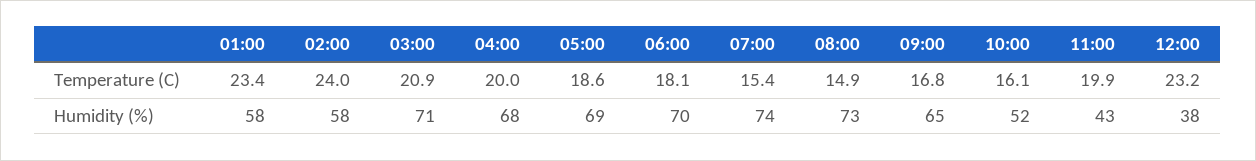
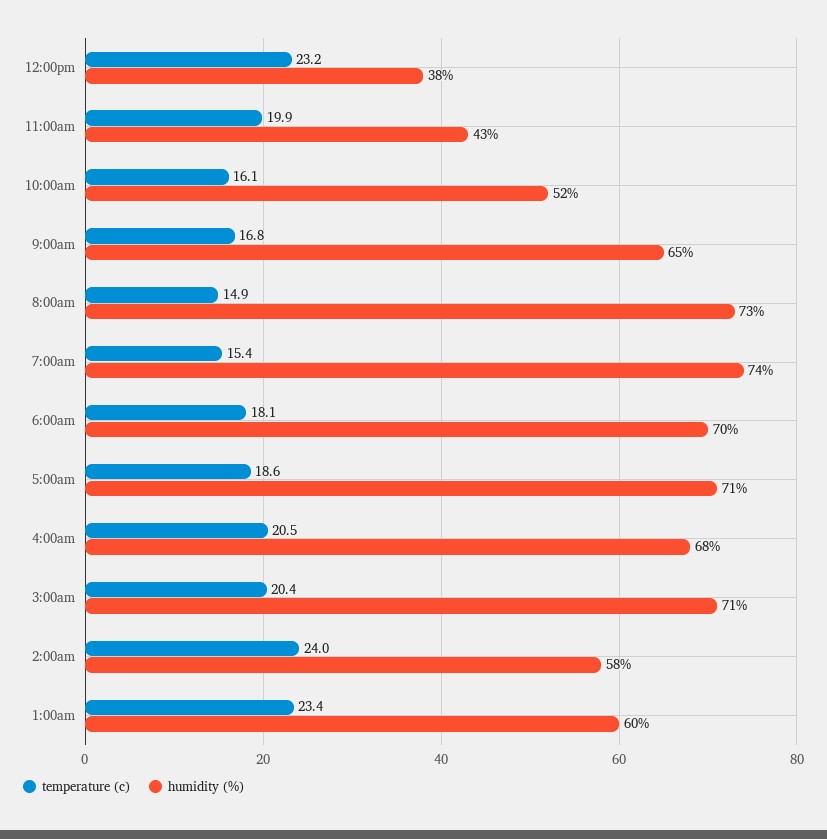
Temperature (C), 03:00: 20.9 -> 20.4
Temperature (C), 04:00: 20 -> 20.5
Humidity (%), 01:00: 58 -> 60
Humidity (%), 05:00: 69 -> 71

